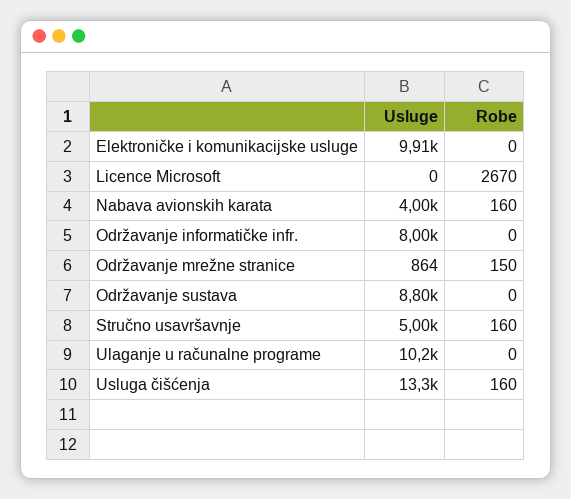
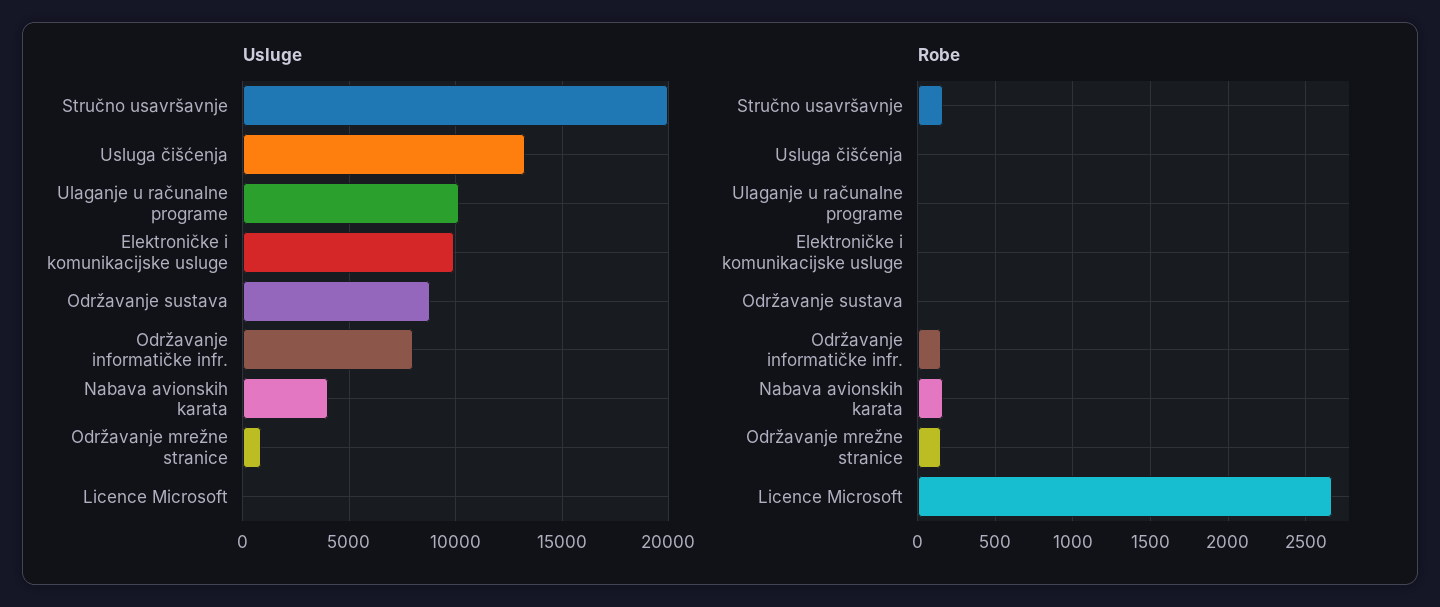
Robe, Održavanje informatičke infr.: 0 -> 150
Usluge, Stručno usavršavnje: 5000 -> 20000
Robe, Usluga čišćenja: 160 -> 0

